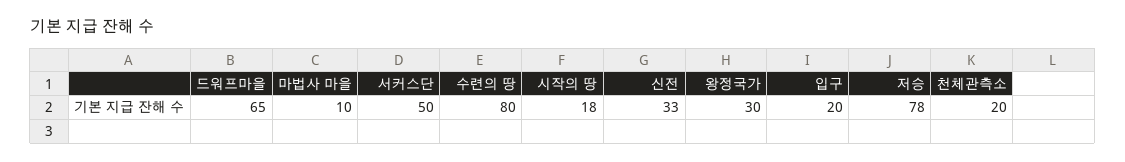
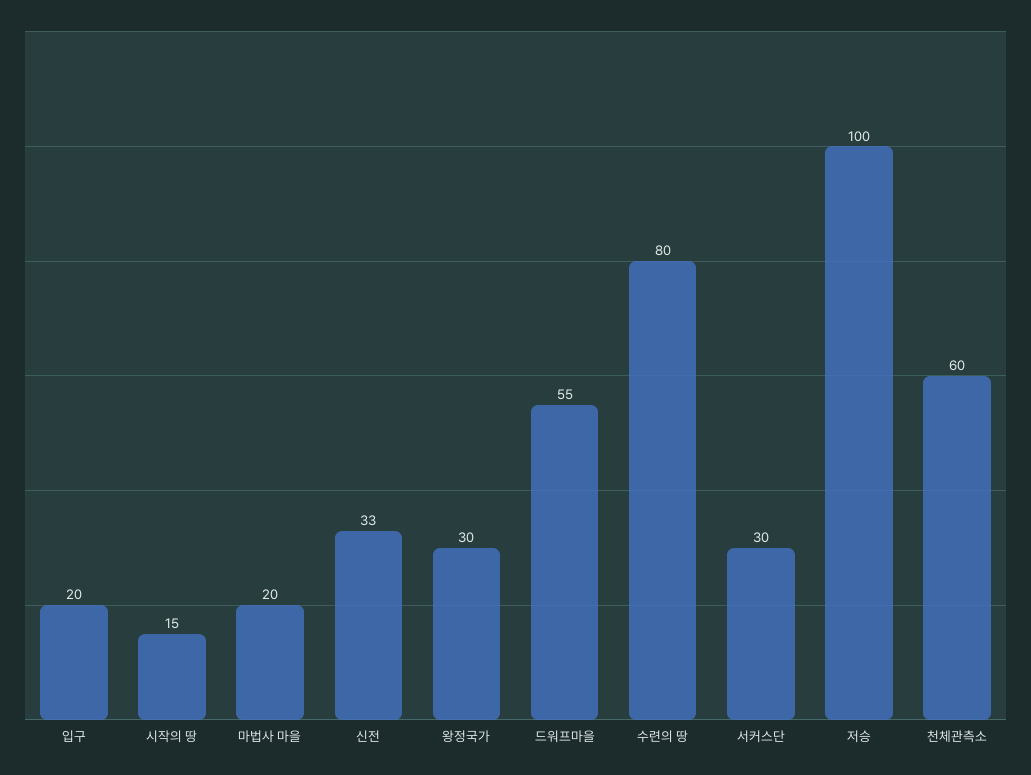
드워프마을: 65 -> 55
마법사 마을: 10 -> 20
서커스단: 50 -> 30
시작의 땅: 18 -> 15
저승: 78 -> 100
천체관측소: 20 -> 60

